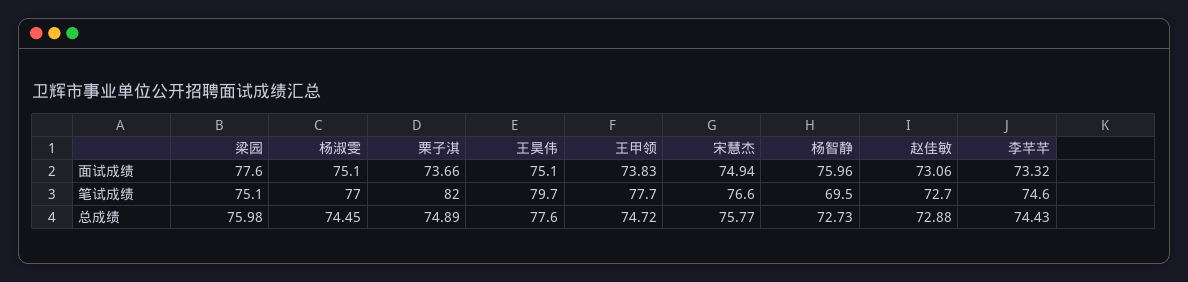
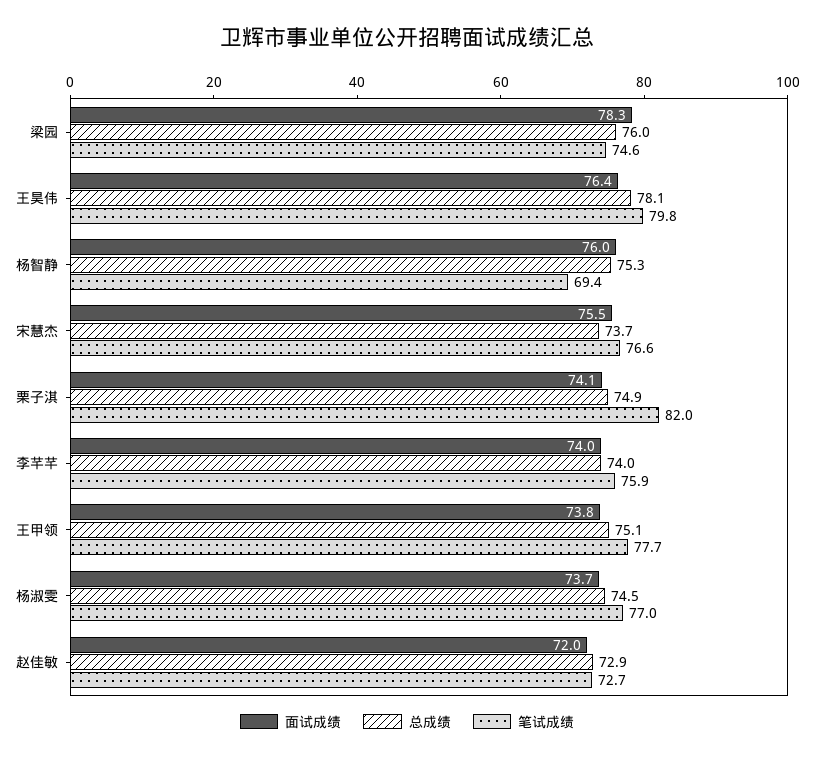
面试成绩, 梁园: 77.6 -> 78.3
面试成绩, 杨淑雯: 75.1 -> 73.7
面试成绩, 栗子淇: 73.66 -> 74.1
面试成绩, 王昊伟: 75.1 -> 76.4
面试成绩, 宋慧杰: 74.94 -> 75.5
面试成绩, 赵佳敏: 73.06 -> 72
面试成绩, 李芊芊: 73.32 -> 74
笔试成绩, 梁园: 75.1 -> 74.6
笔试成绩, 王昊伟: 79.7 -> 79.8
笔试成绩, 杨智静: 69.5 -> 69.4
笔试成绩, 李芊芊: 74.6 -> 75.9
总成绩, 王昊伟: 77.6 -> 78.1
总成绩, 王甲领: 74.72 -> 75.1
总成绩, 宋慧杰: 75.77 -> 73.7
总成绩, 杨智静: 72.73 -> 75.3
总成绩, 李芊芊: 74.43 -> 74

